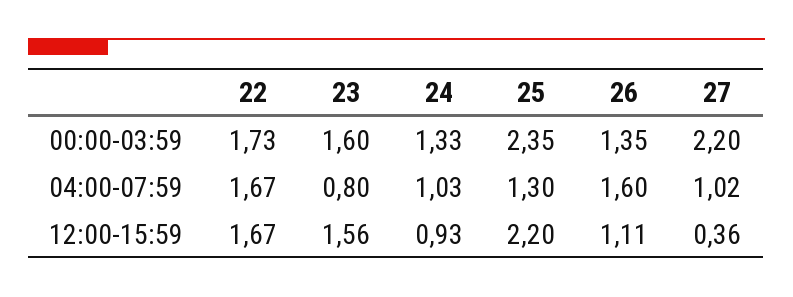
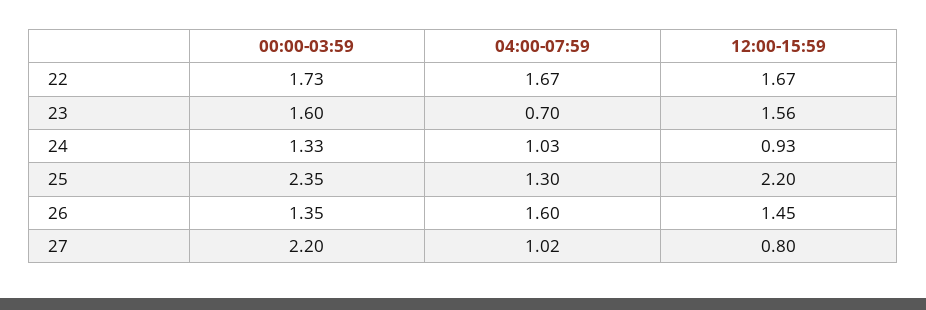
23, 04:00-07:59: 0.8 -> 0.7
26, 12:00-15:59: 1.11 -> 1.45
27, 12:00-15:59: 0.36 -> 0.8

